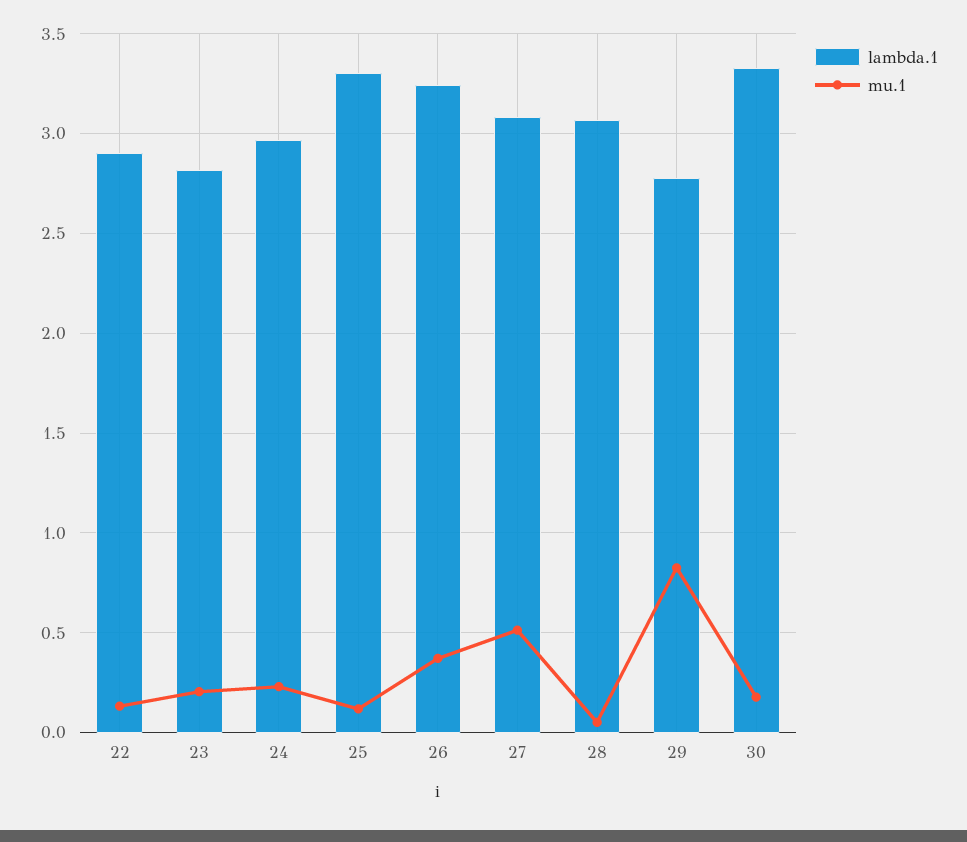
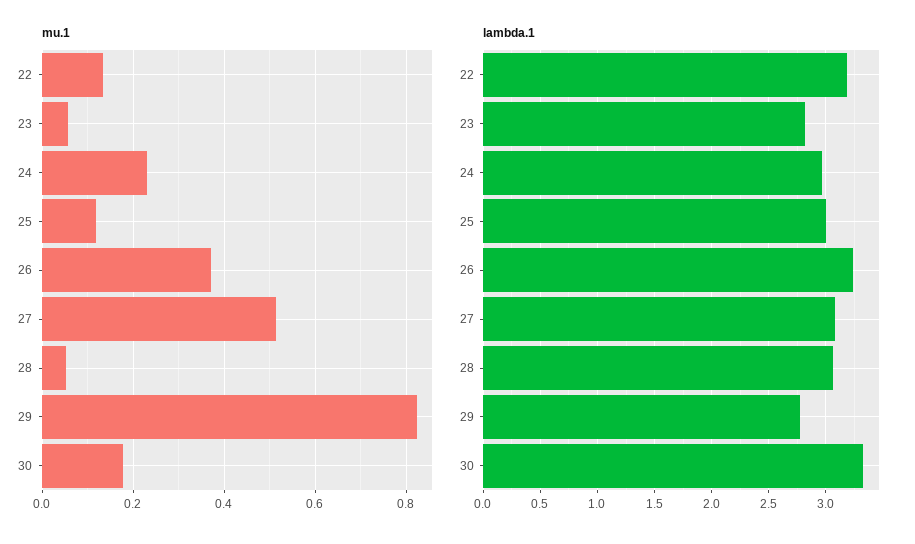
lambda.1, 22: 2.9 -> 3.2
mu.1, 23: 0.2 -> 0.06
lambda.1, 25: 3.3 -> 3

